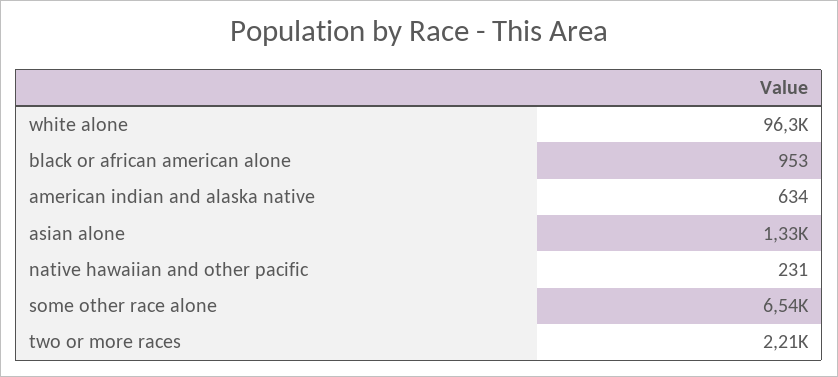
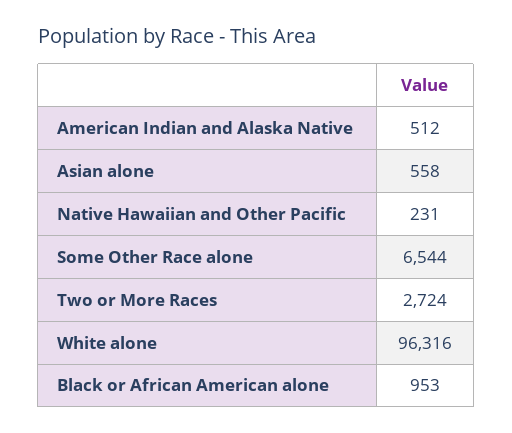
american indian and alaska native: 634 -> 512
asian alone: 1330 -> 558
two or more races: 2210 -> 2724

